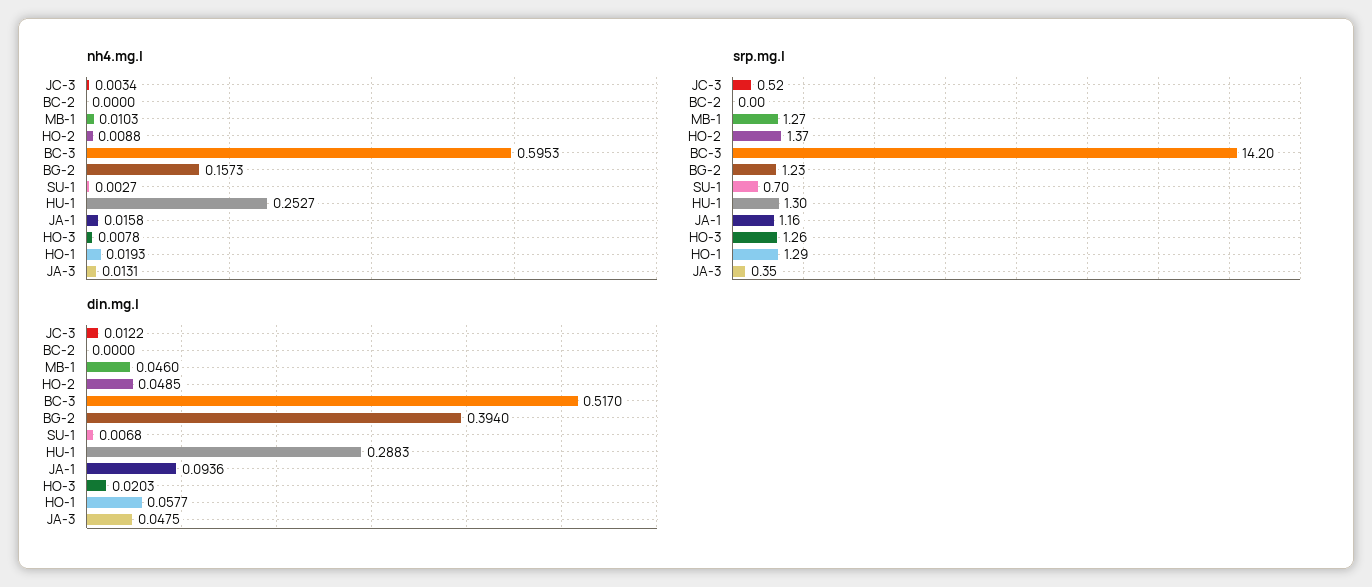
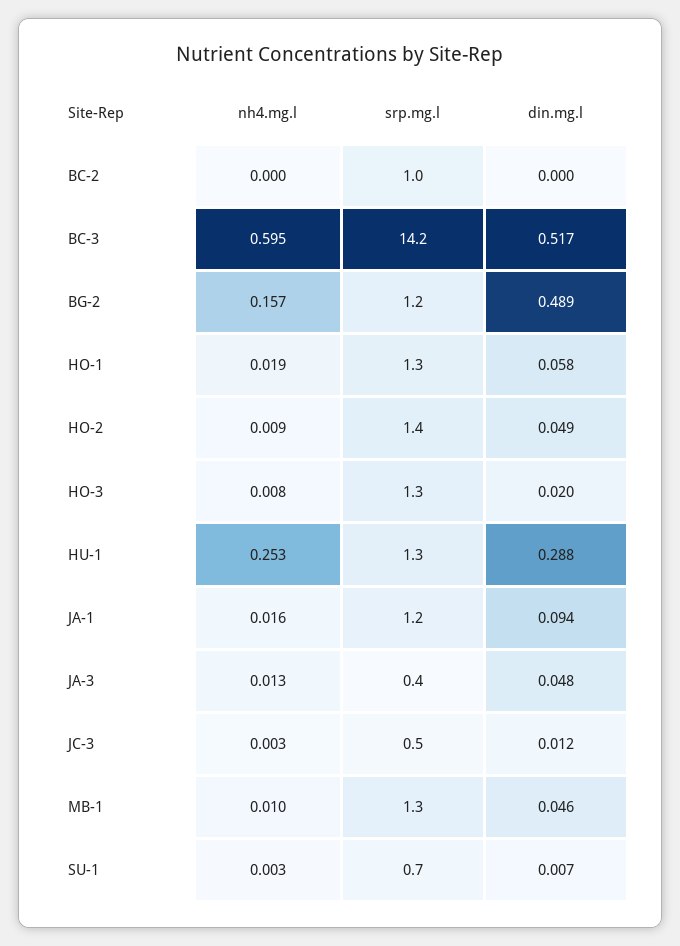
srp.mg.l, BC-2: 0 -> 1
din.mg.l, BG-2: 0.394 -> 0.489

